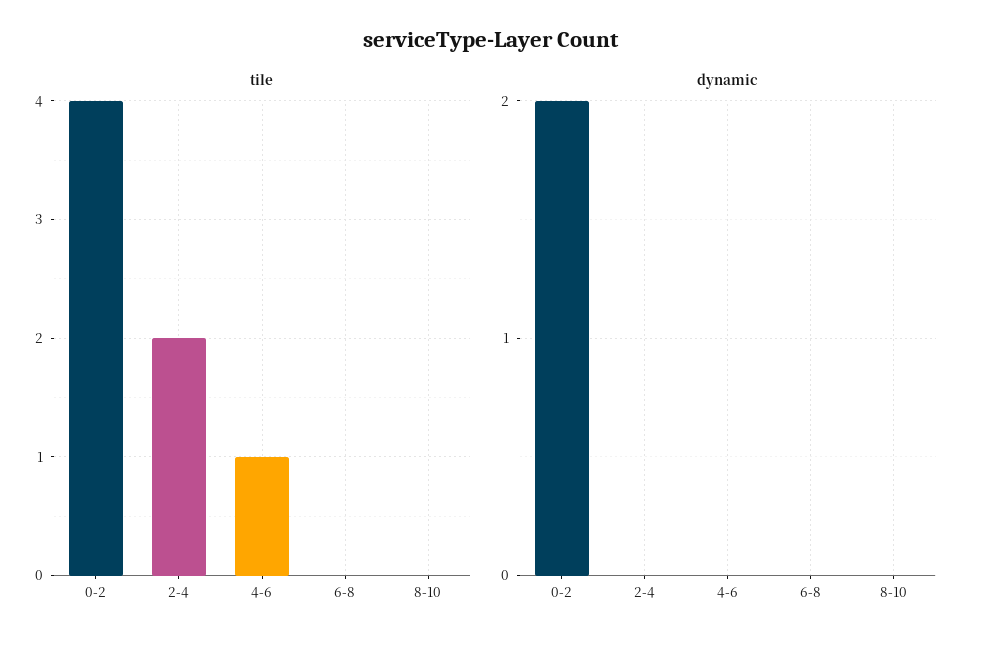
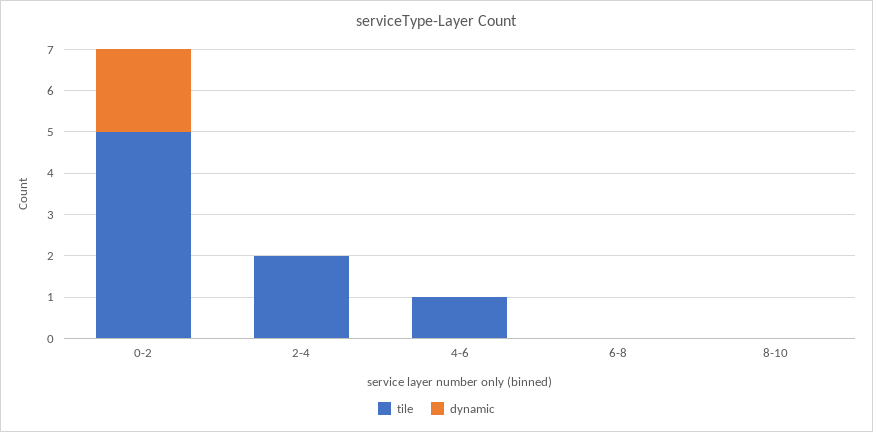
tile, 0-2: 4 -> 5

